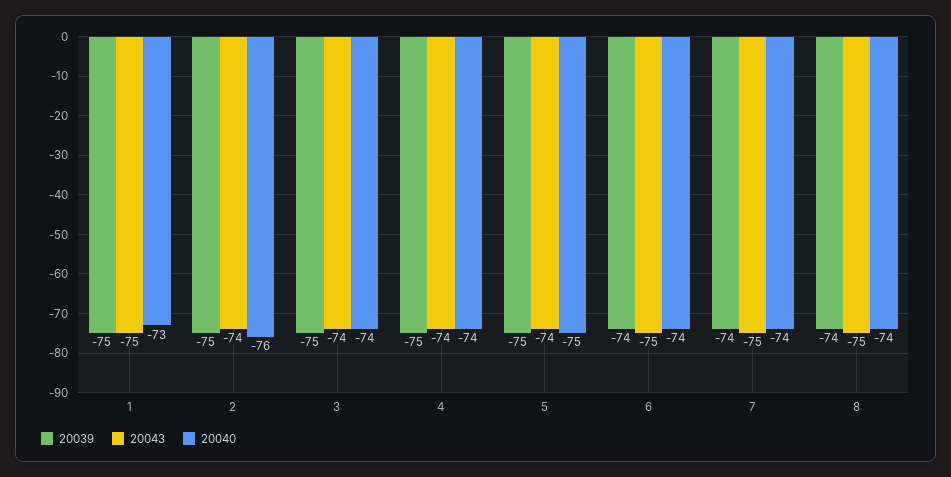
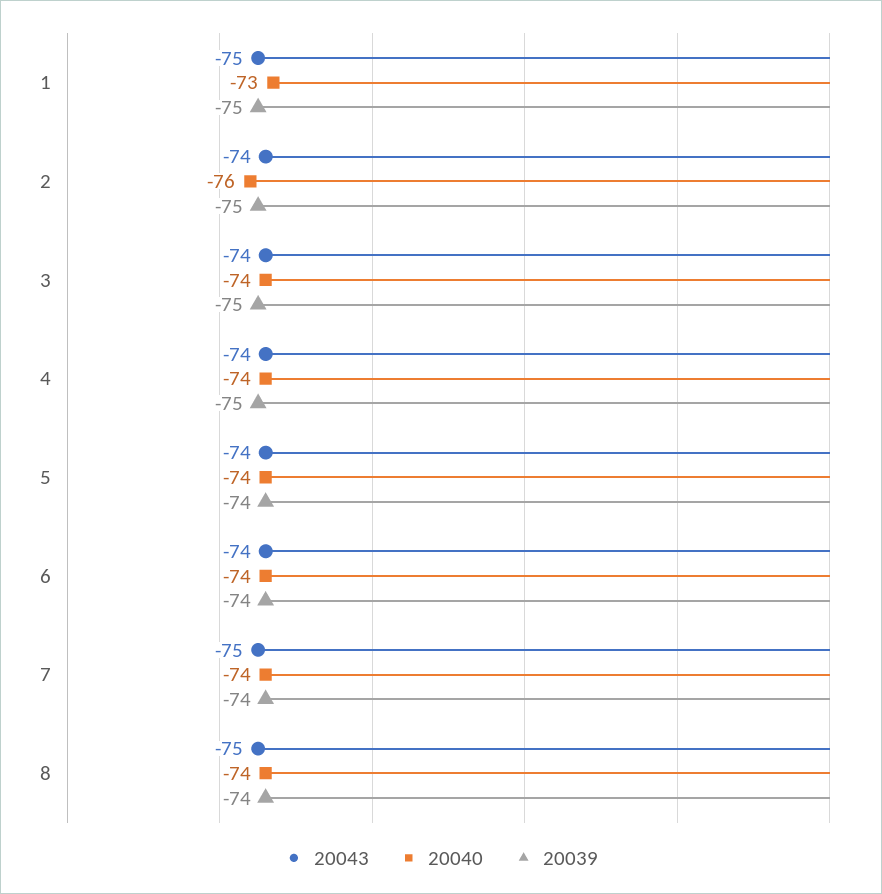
20039, 5: -75 -> -74
20040, 5: -75 -> -74
20043, 6: -75 -> -74

